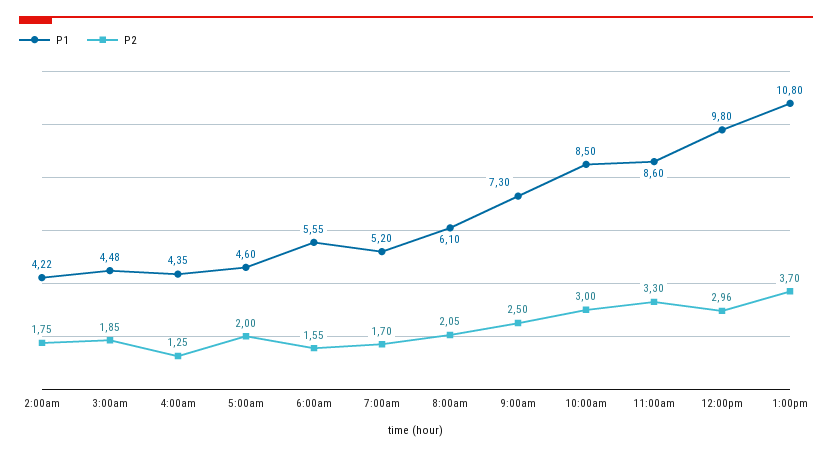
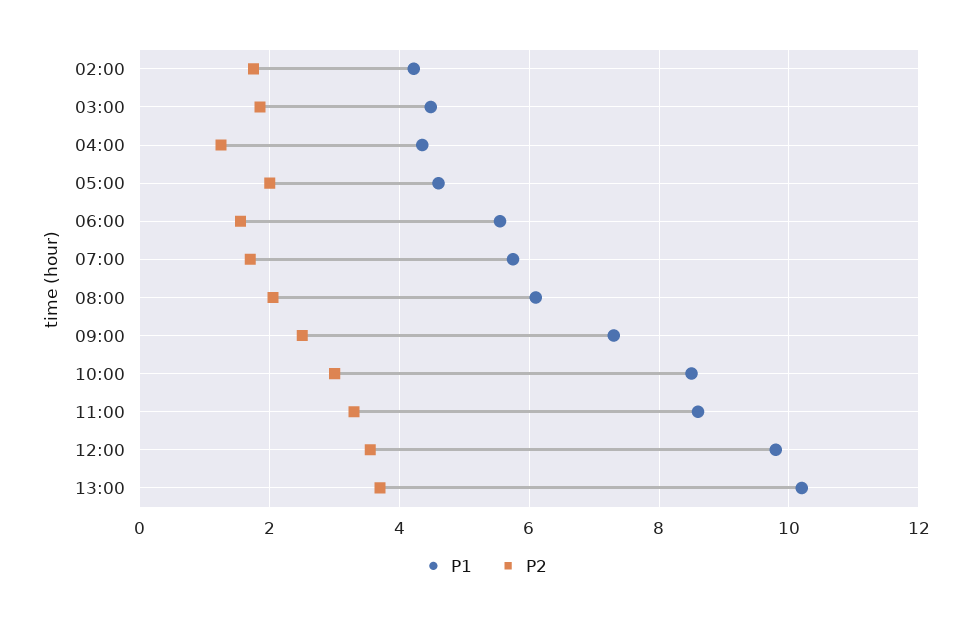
P1, 7:00am: 5.2 -> 5.8
P2, 12:00pm: 2.96 -> 3.6
P1, 1:00pm: 10.8 -> 10.2

